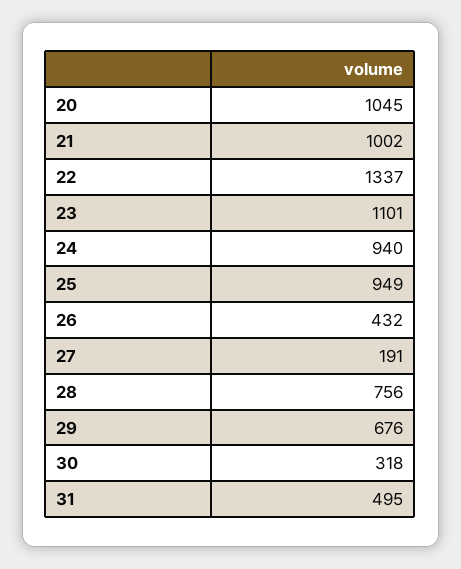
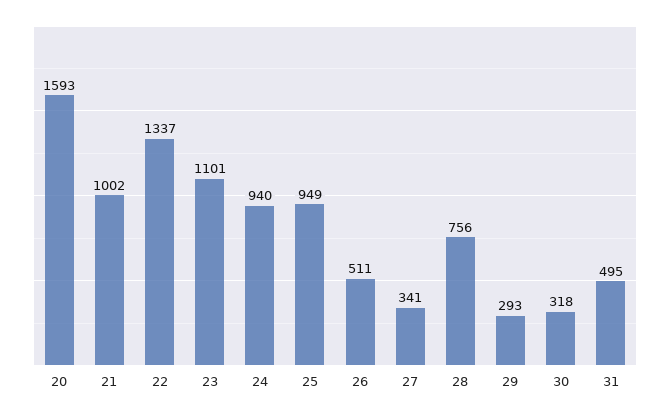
20: 1045 -> 1593
26: 432 -> 511
27: 191 -> 341
29: 676 -> 293

